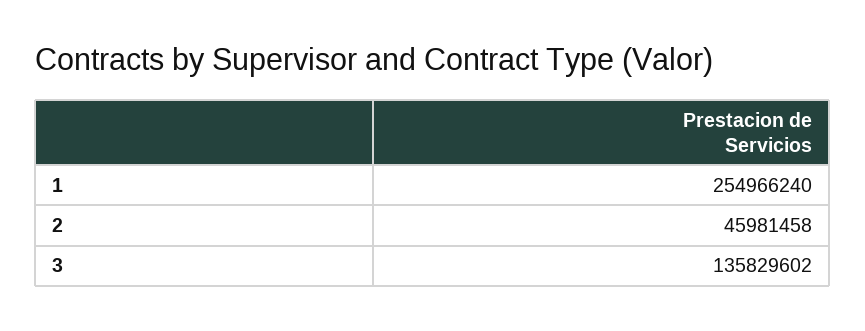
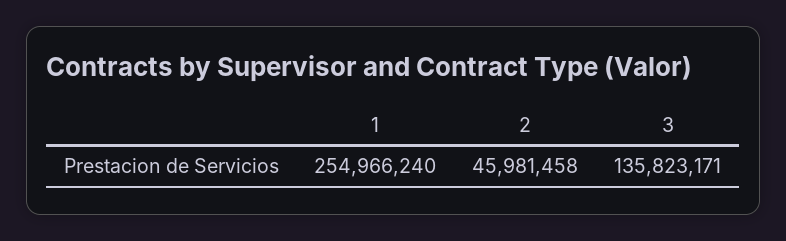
3: 135829602 -> 135823171

